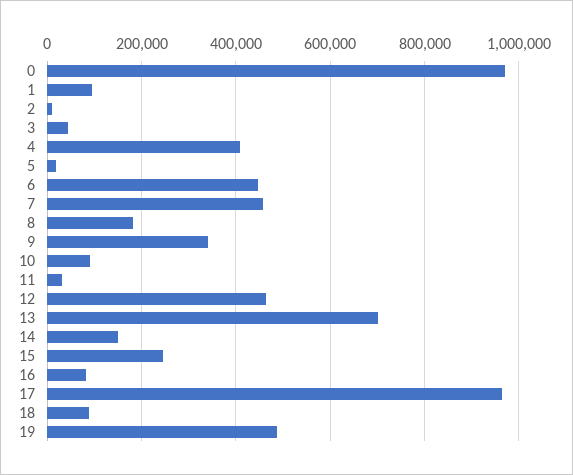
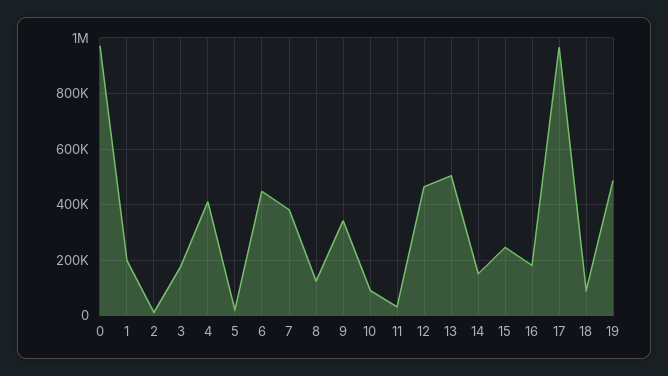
1: 100000 -> 200000
3: 40000 -> 175000
7: 460000 -> 375000
8: 180000 -> 125000
13: 700000 -> 500000
16: 80000 -> 175000

